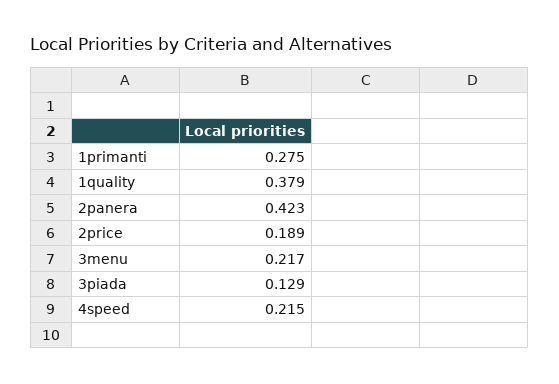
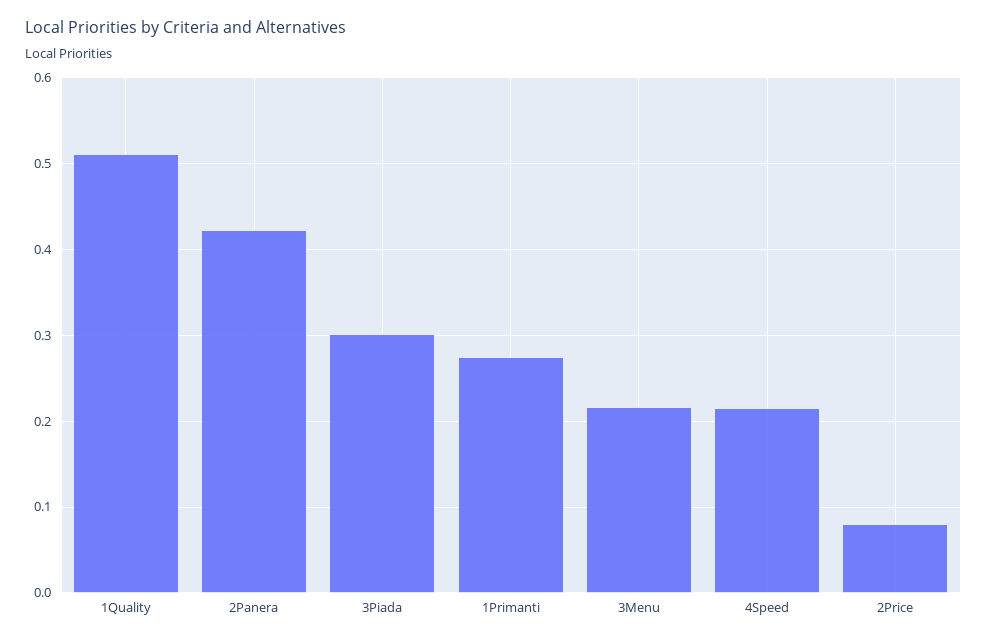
1quality: 0.379 -> 0.51
2price: 0.189 -> 0.08
3piada: 0.129 -> 0.3

